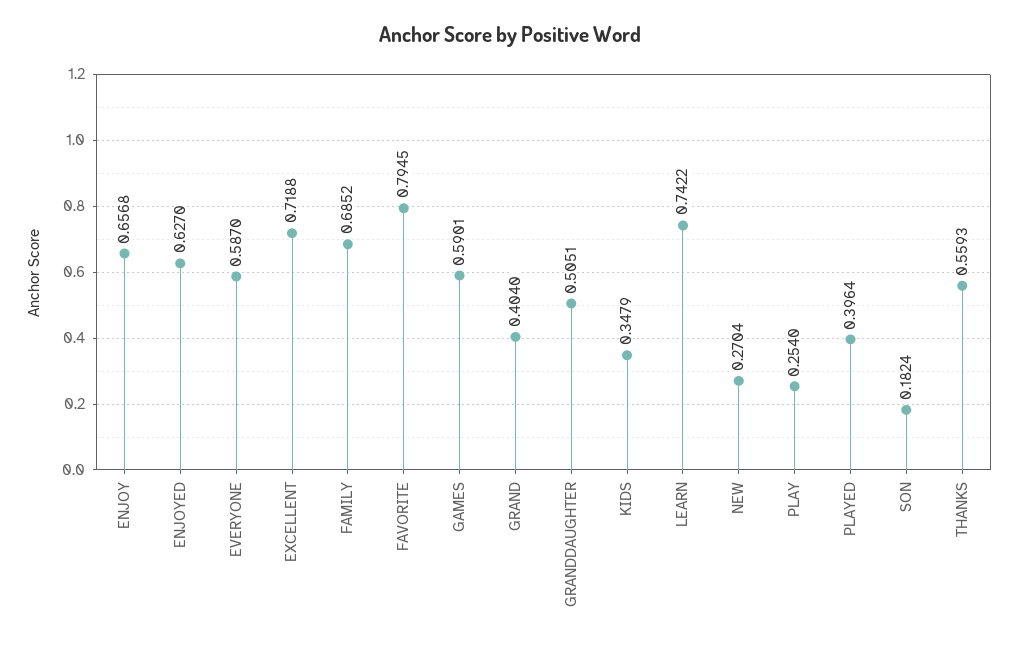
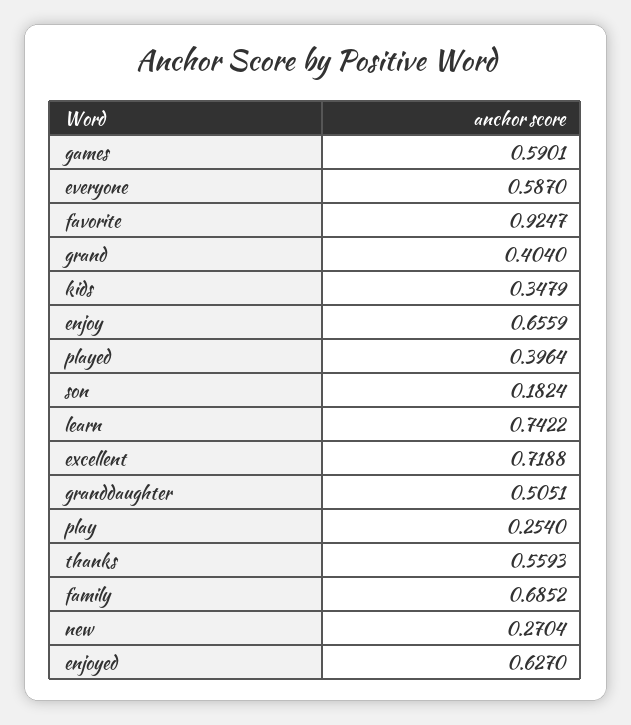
ENJOY: 0.6568 -> 0.6559
FAVORITE: 0.7945 -> 0.9247

